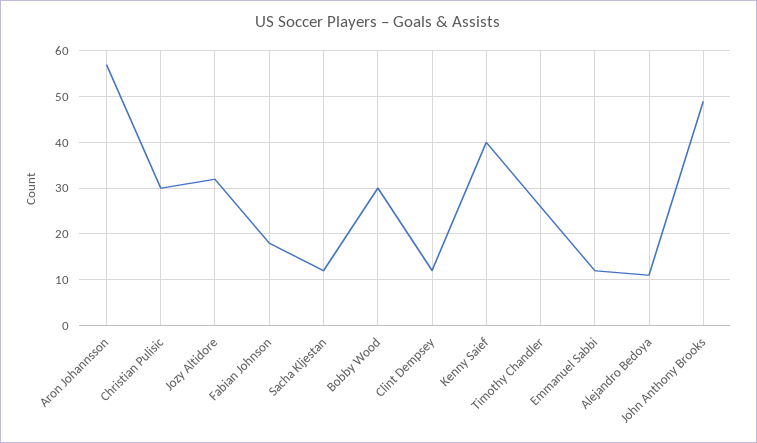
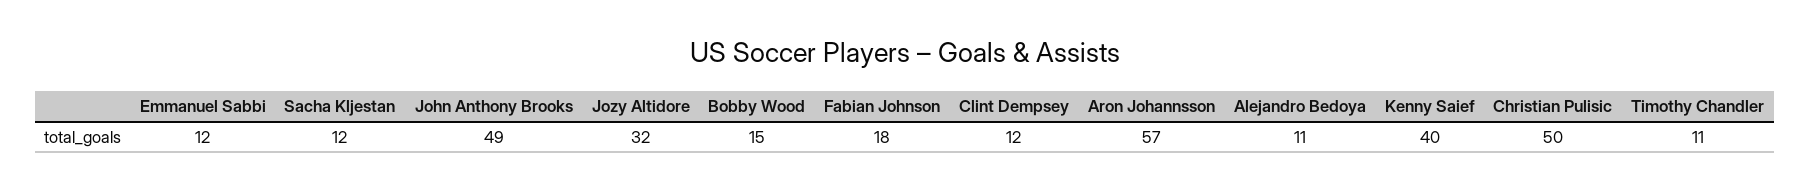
Christian Pulisic: 30 -> 50
Bobby Wood: 30 -> 15
Timothy Chandler: 25 -> 11

